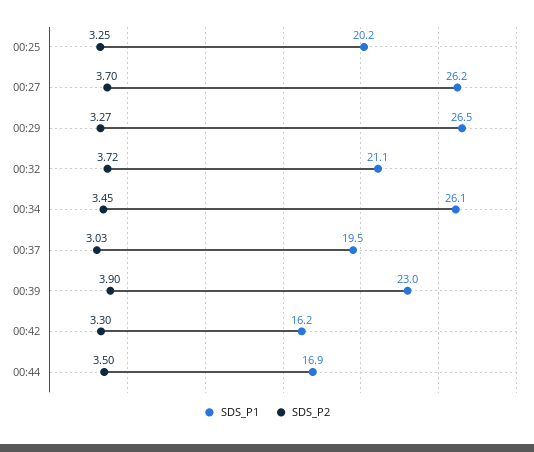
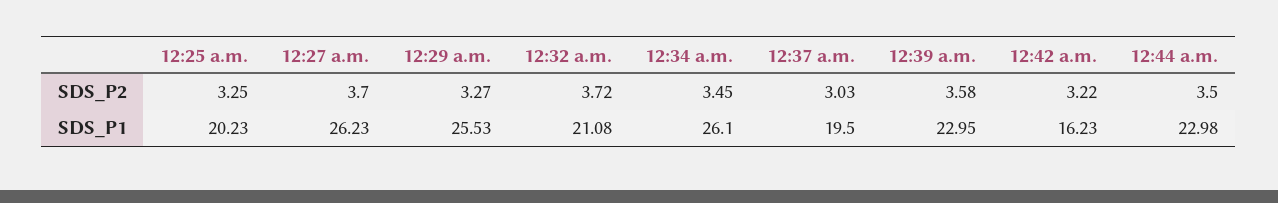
SDS_P1, 00:29: 26.5 -> 25.53
SDS_P2, 00:39: 3.9 -> 3.58
SDS_P2, 00:42: 3.3 -> 3.22
SDS_P1, 00:44: 16.9 -> 22.98

